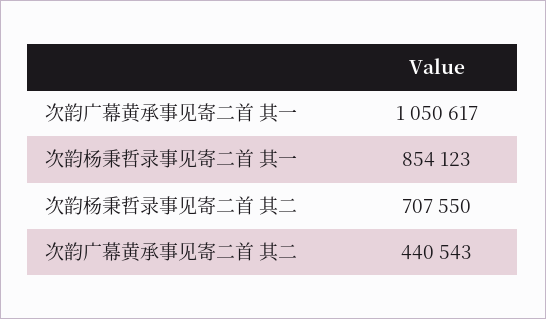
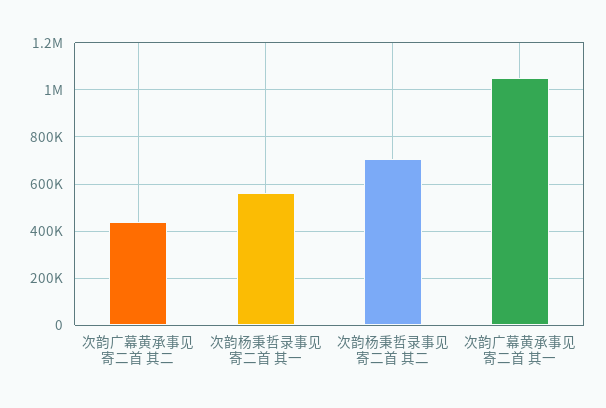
次韵杨秉哲录事见寄二首 其一: 854123 -> 550000

